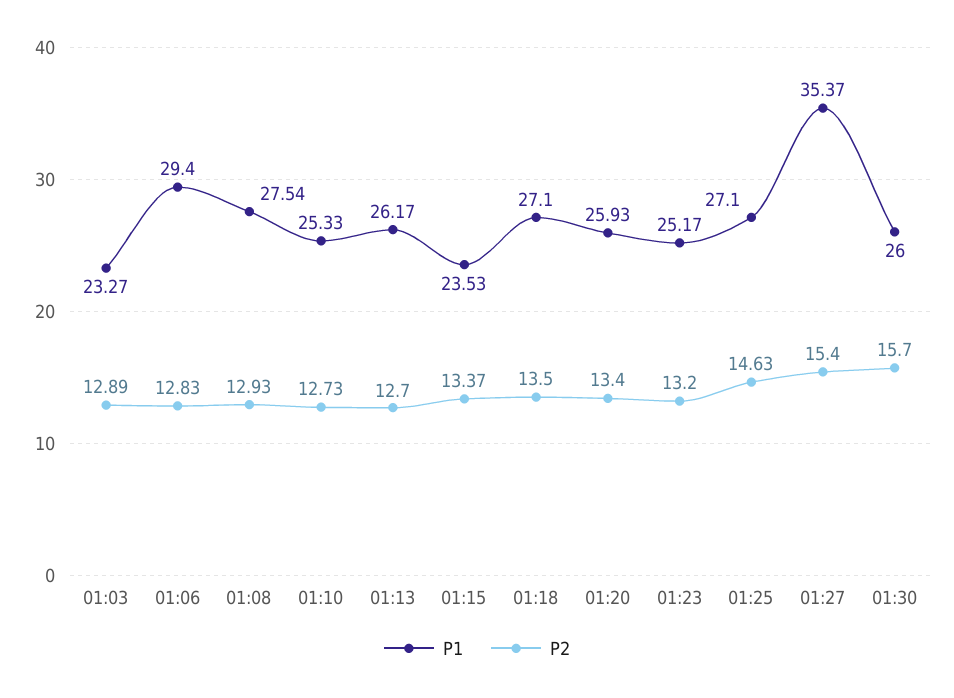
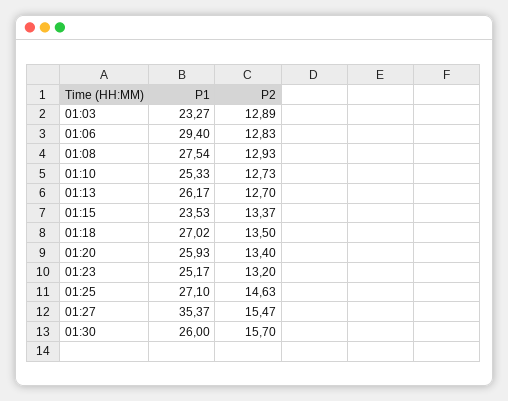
P1, 01:18: 27.1 -> 27.02
P2, 01:27: 15.4 -> 15.47

